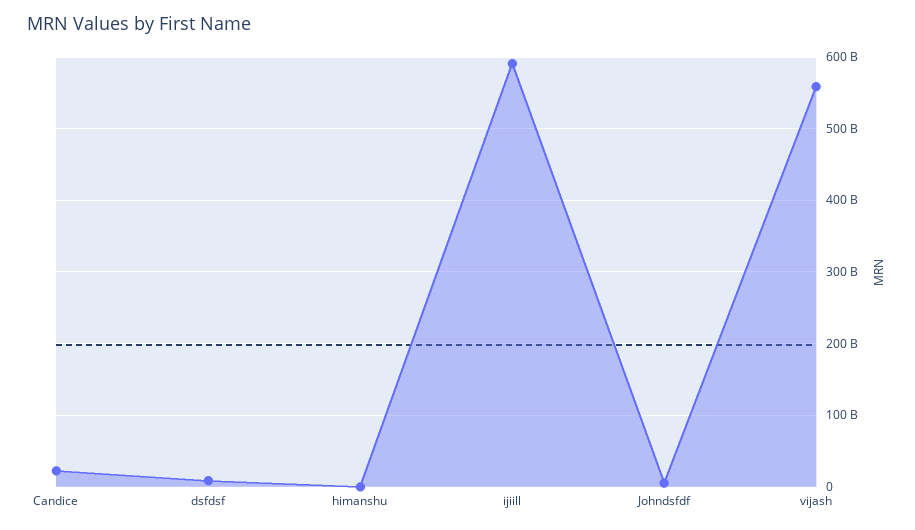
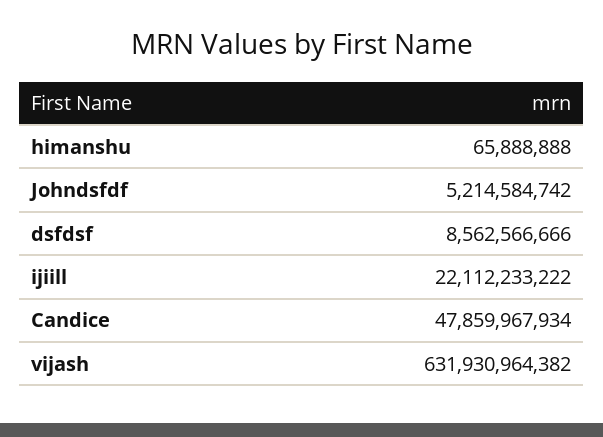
Candice: 20000000000 -> 47859967934
ijiill: 590000000000 -> 22112233222
vijash: 560000000000 -> 631930964382

